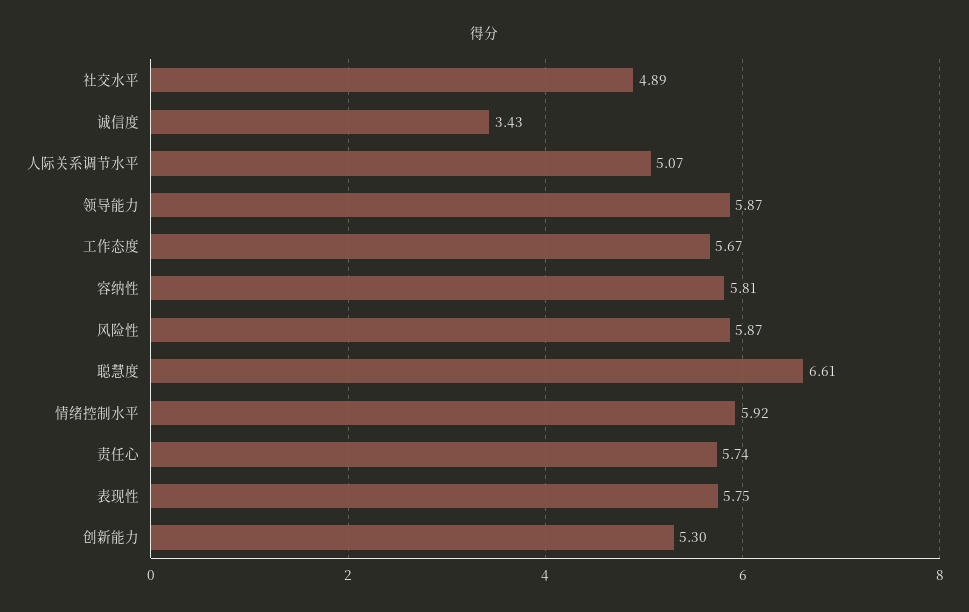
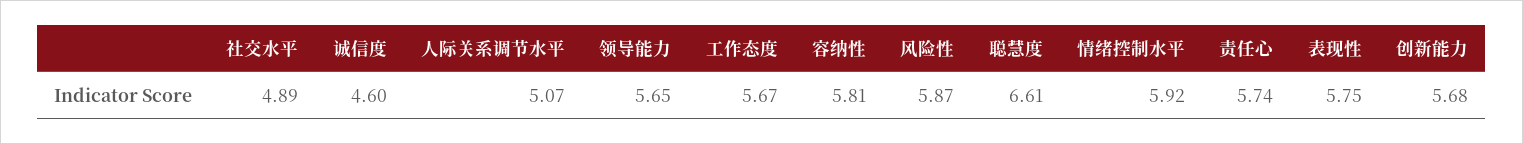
诚信度: 3.43 -> 4.6
领导能力: 5.87 -> 5.65
创新能力: 5.3 -> 5.68

